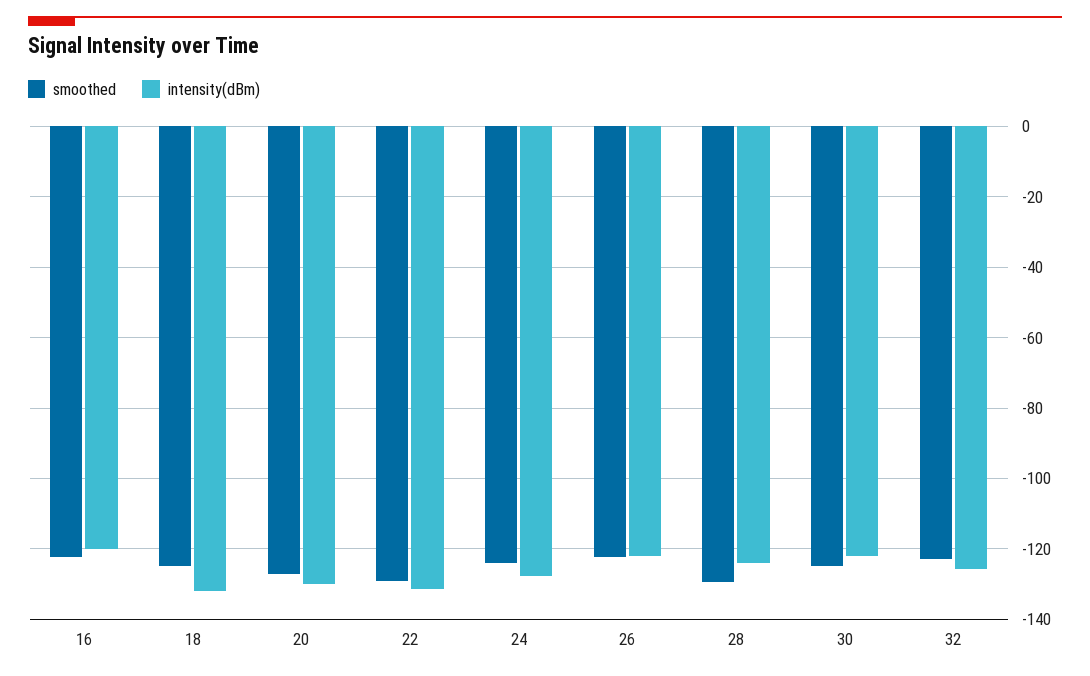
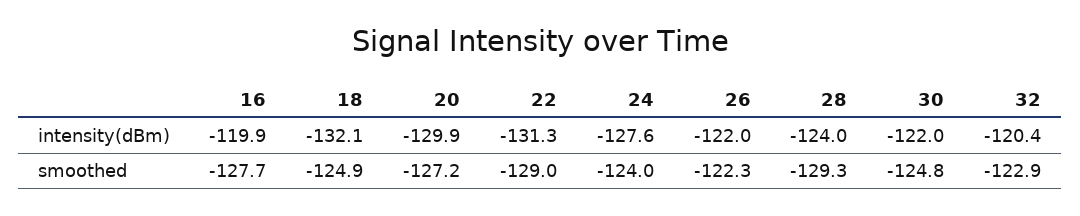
smoothed, 16: -122 -> -127.7
intensity(dBm), 32: -126 -> -120.4

